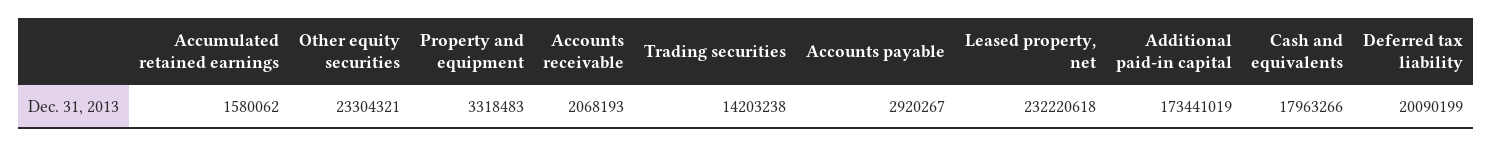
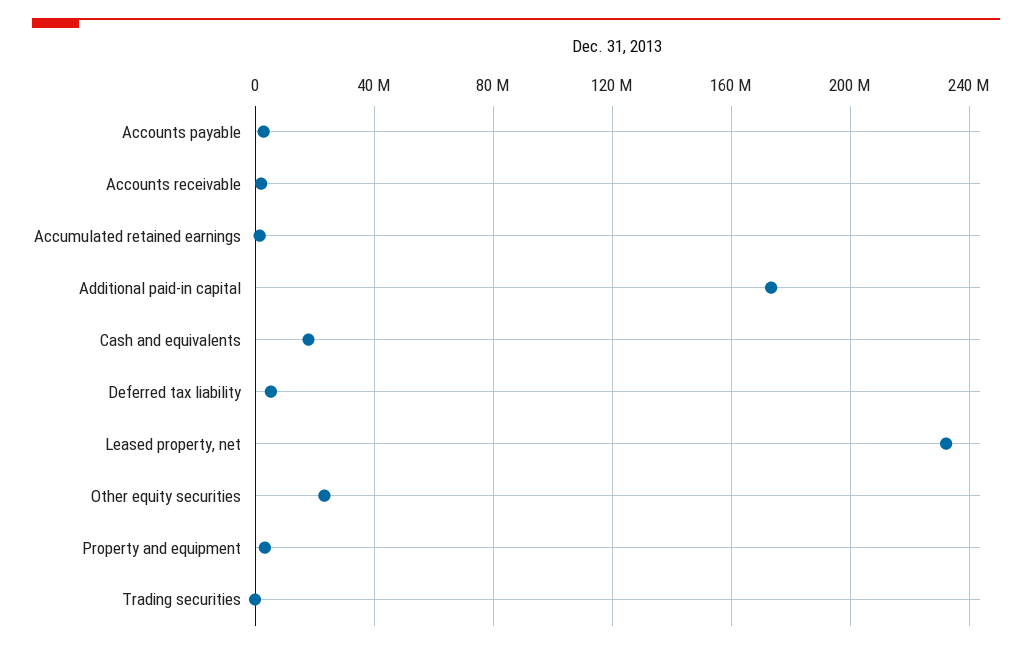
Trading securities: 14203238 -> 0
Deferred tax liability: 20090199 -> 5000000

